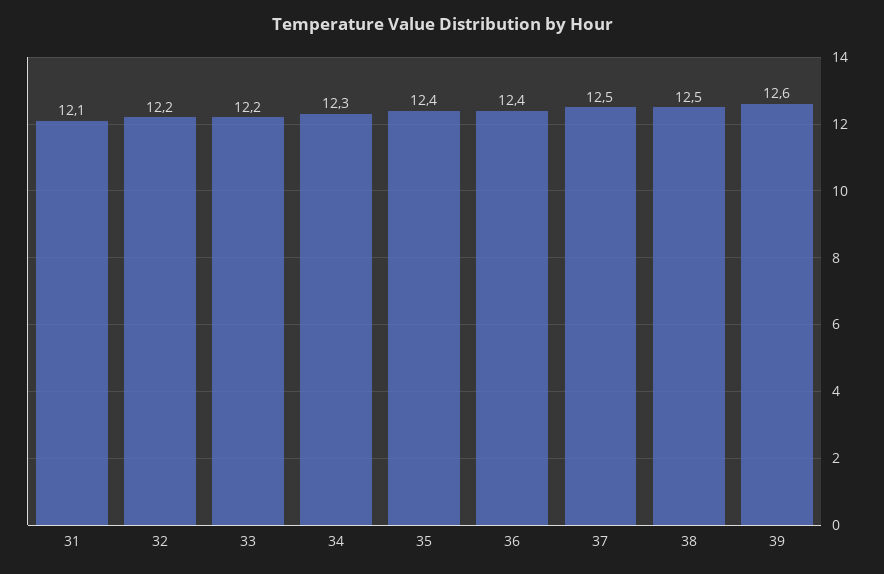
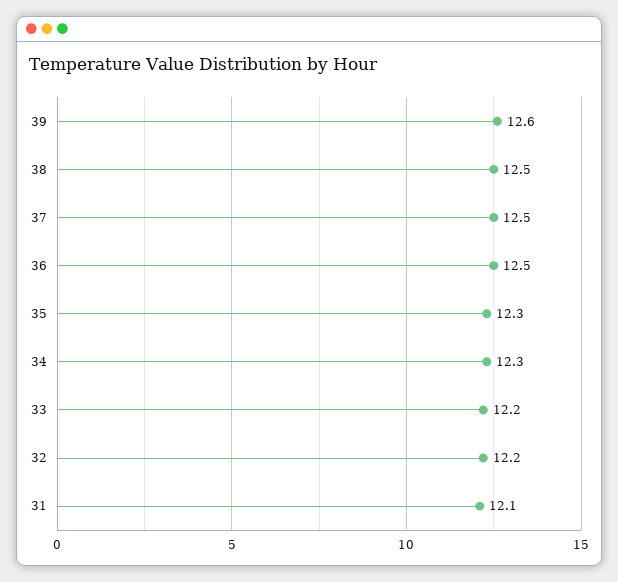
35: 12.4 -> 12.3
36: 12.4 -> 12.5

